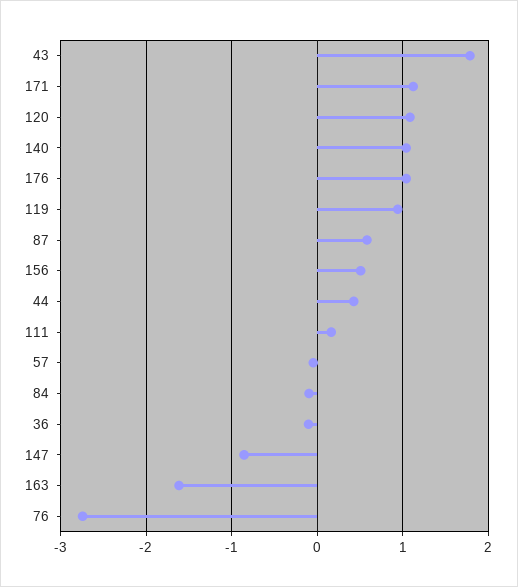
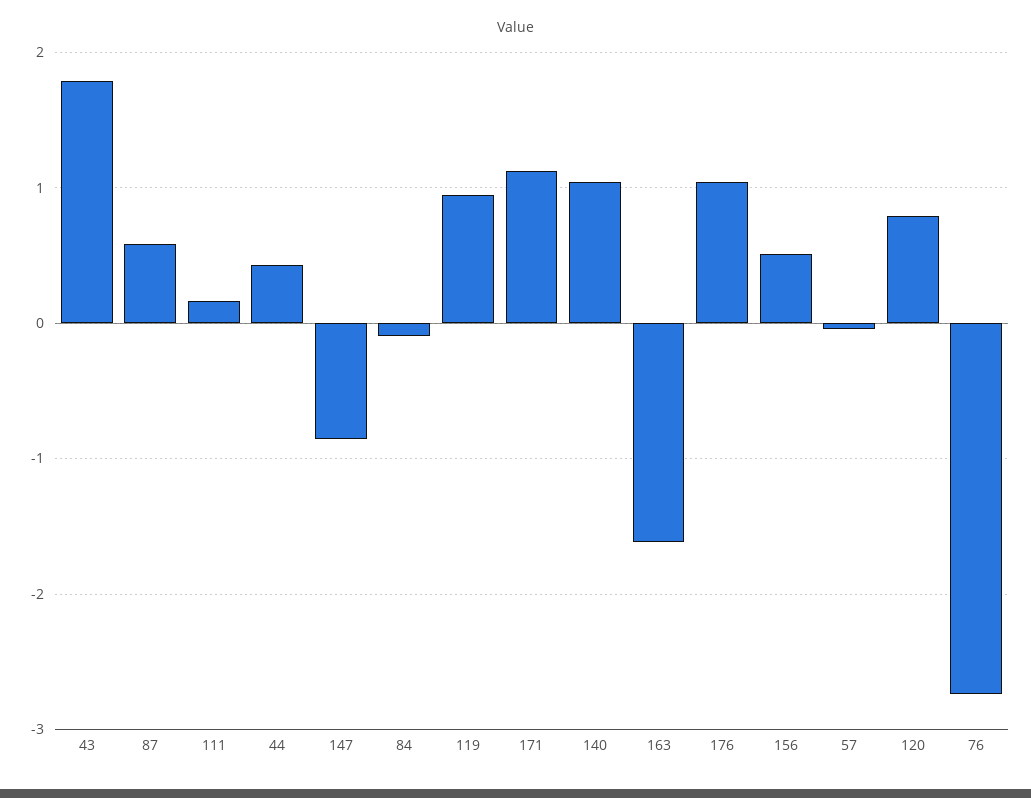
120: 1.1 -> 0.8
36: -0.1 -> none

